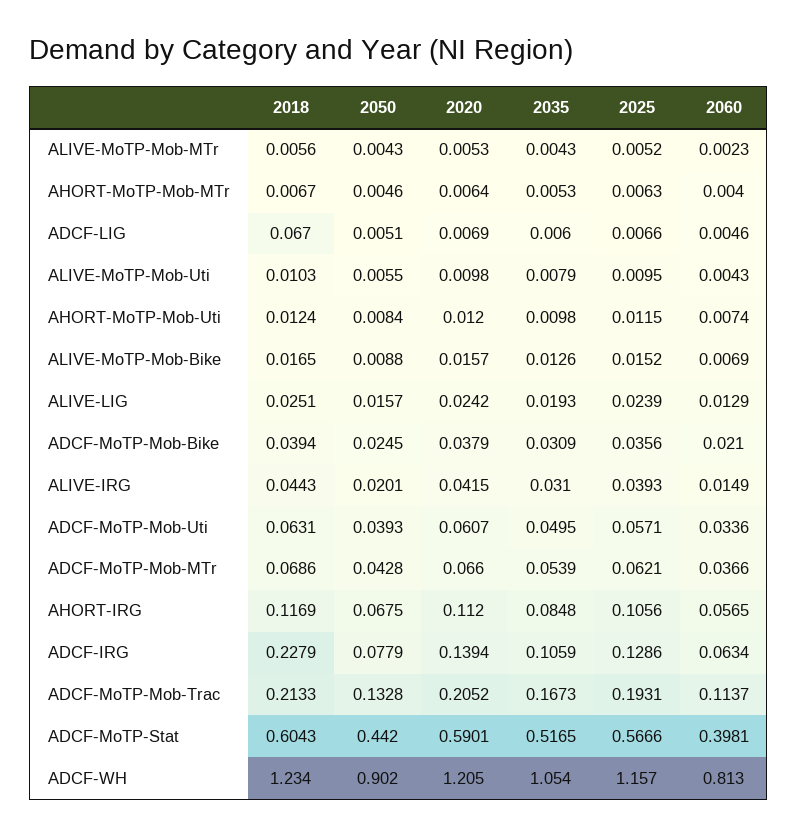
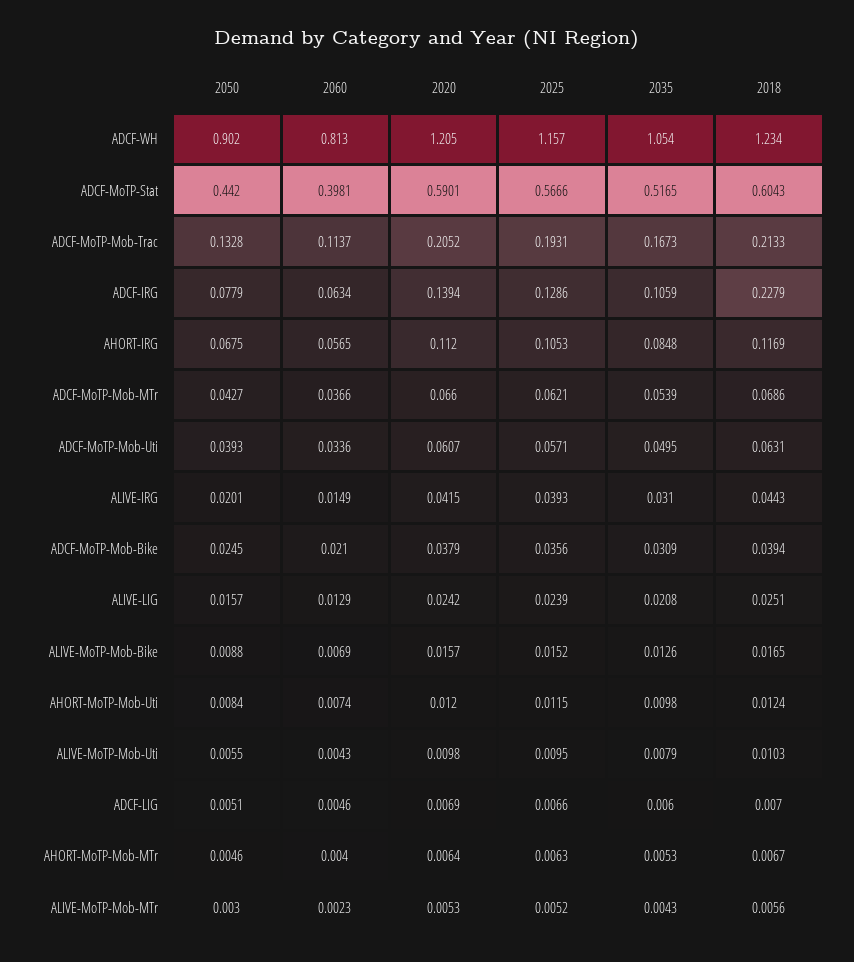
2050, ALIVE-MoTP-Mob-MTr: 0.0043 -> 0.003
2018, ADCF-LIG: 0.067 -> 0.007
2035, ALIVE-LIG: 0.0193 -> 0.0208
2050, ADCF-MoTP-Mob-MTr: 0.0428 -> 0.0427
2025, AHORT-IRG: 0.1056 -> 0.1053

